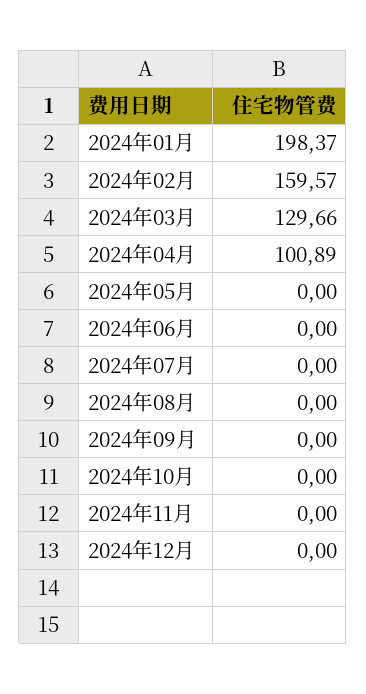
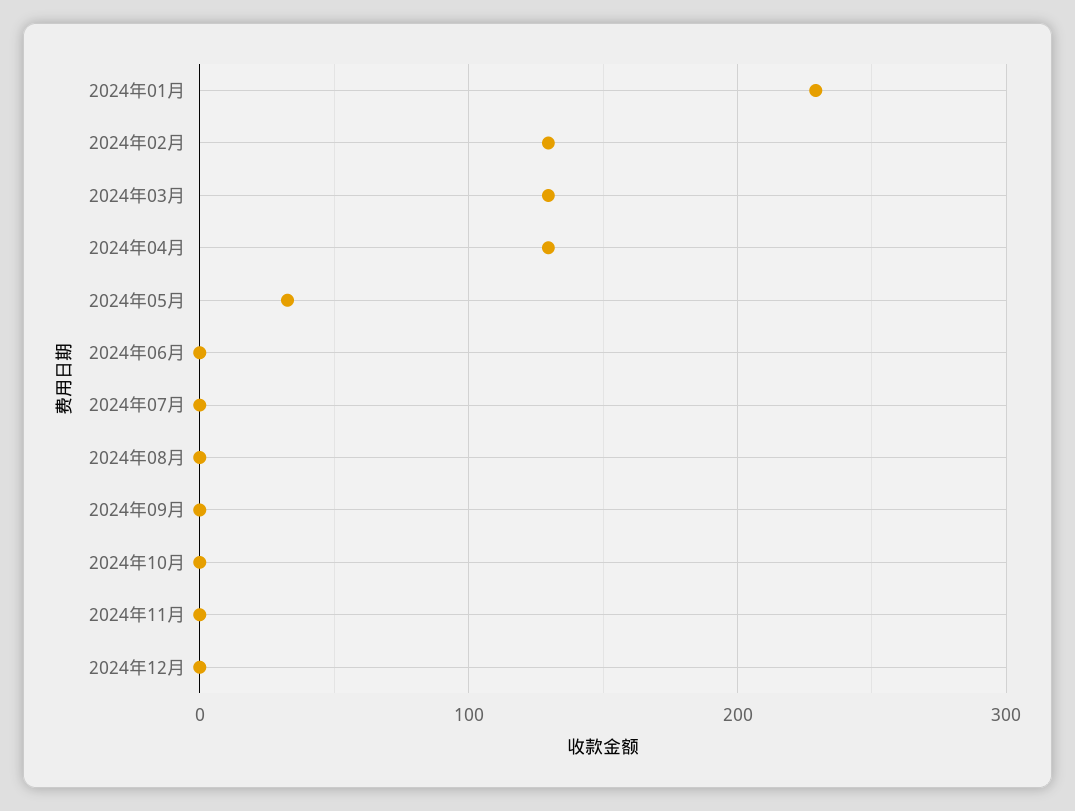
2024年01月: 198.37 -> 230
2024年02月: 159.57 -> 130
2024年04月: 100.89 -> 130
2024年05月: 0 -> 30

